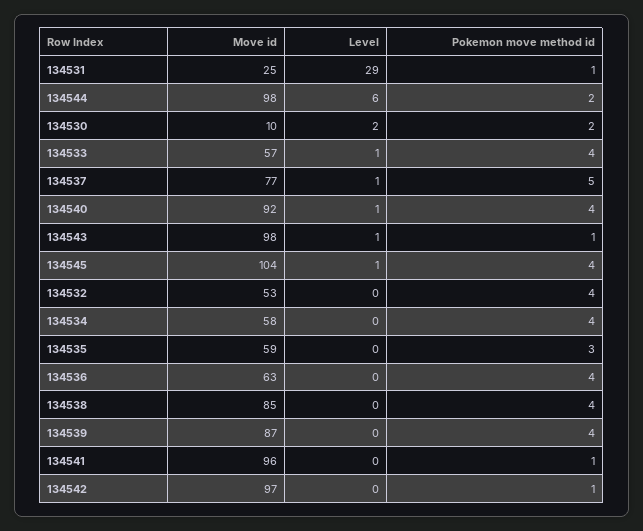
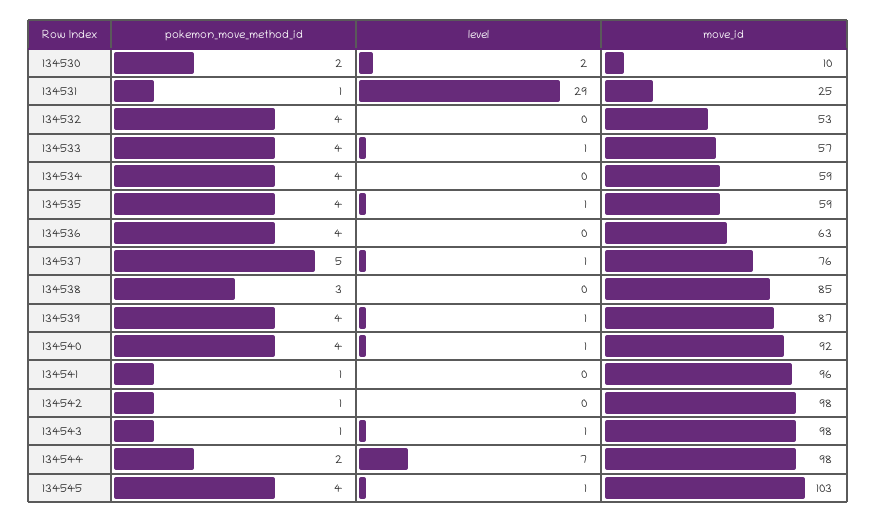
Level, 134544: 6 -> 7
Move id, 134537: 77 -> 76
Move id, 134545: 104 -> 103
Move id, 134534: 58 -> 59
Level, 134535: 0 -> 1
Pokemon move method id, 134535: 3 -> 4
Pokemon move method id, 134538: 4 -> 3
Level, 134539: 0 -> 1
Move id, 134542: 97 -> 98

